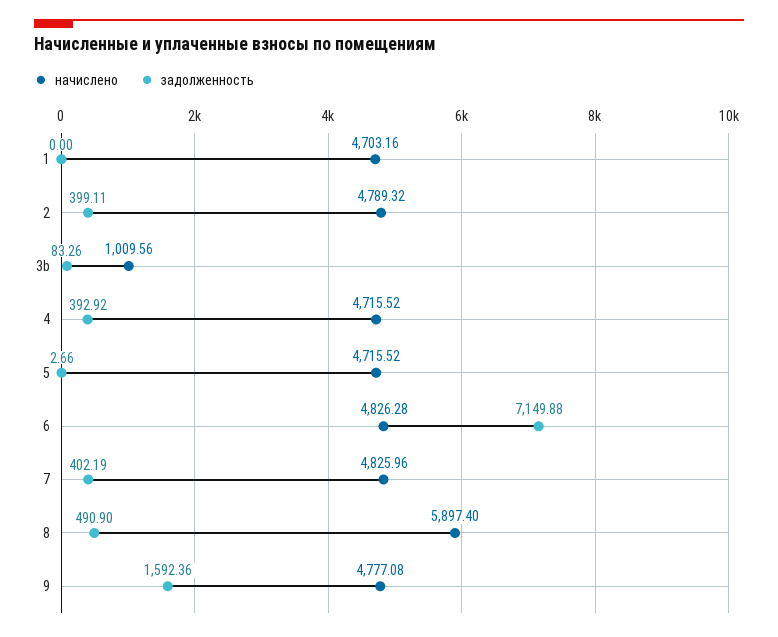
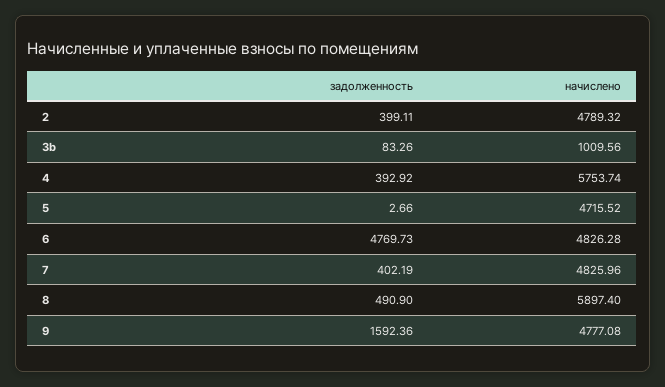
начислено, 1: 4703.16 -> none
задолженность, 1: 0 -> none
начислено, 4: 4715.52 -> 5753.74
задолженность, 6: 7149.88 -> 4769.73

